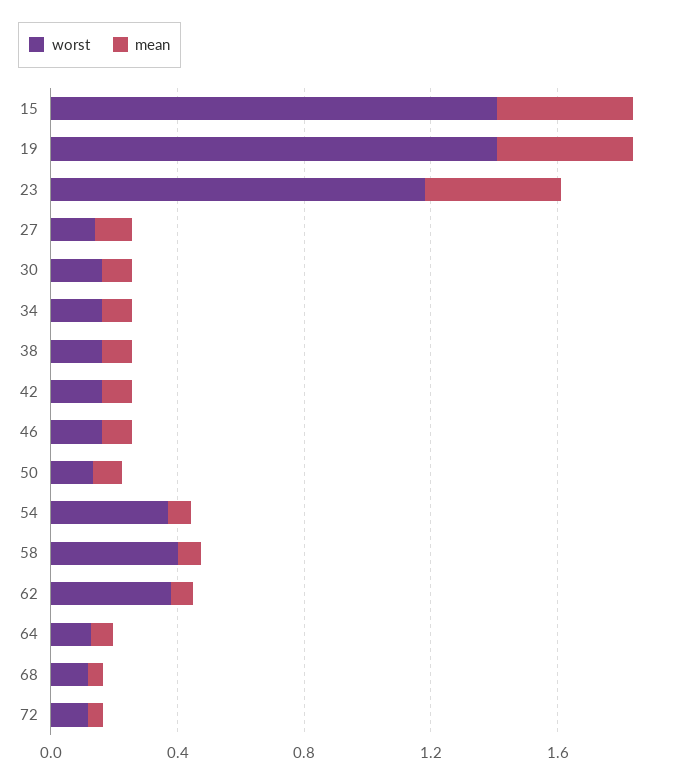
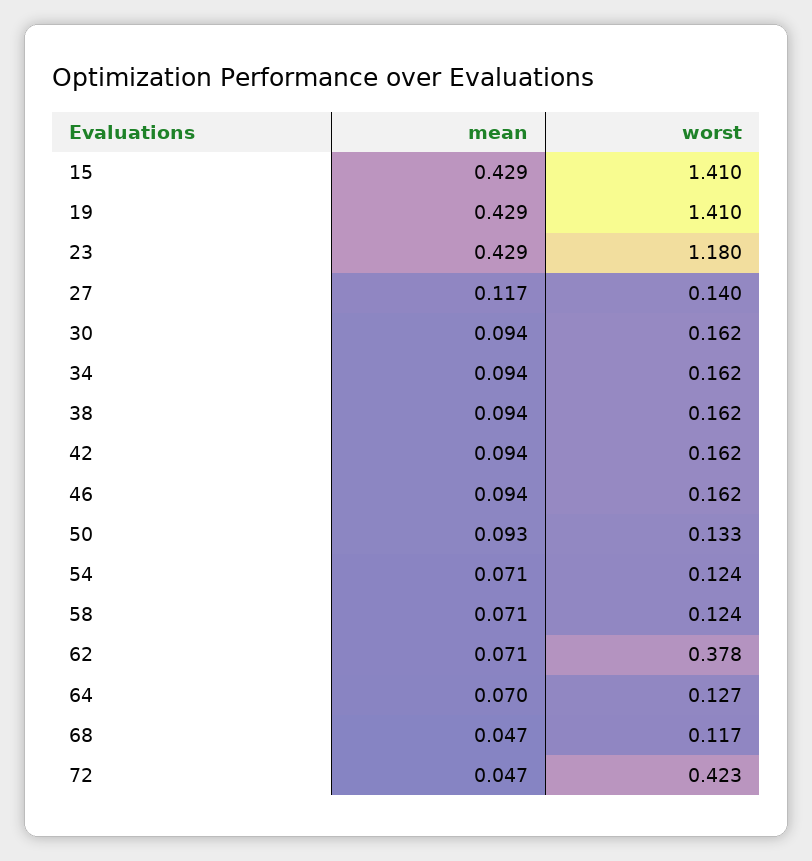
worst, 54: 0.4 -> 0.124
worst, 58: 0.4 -> 0.124
worst, 72: 0.1 -> 0.423

